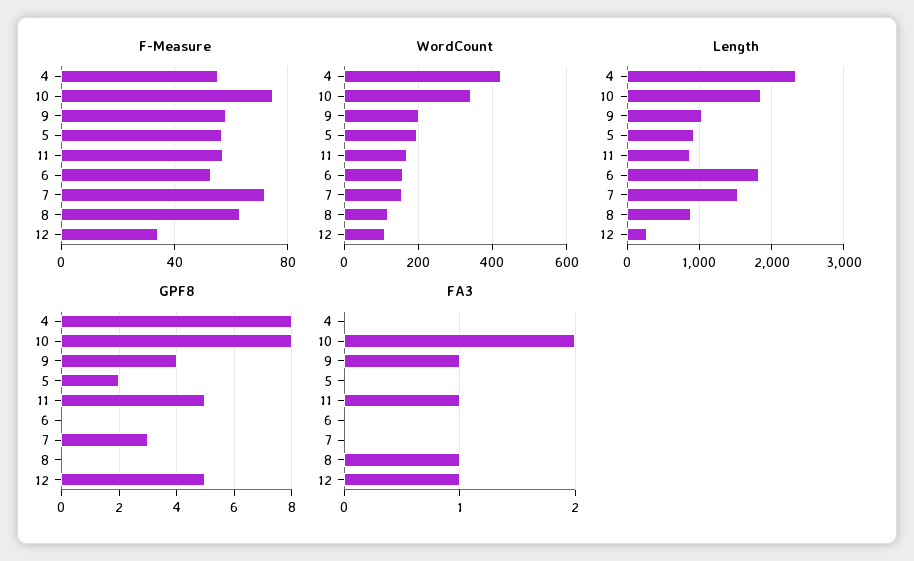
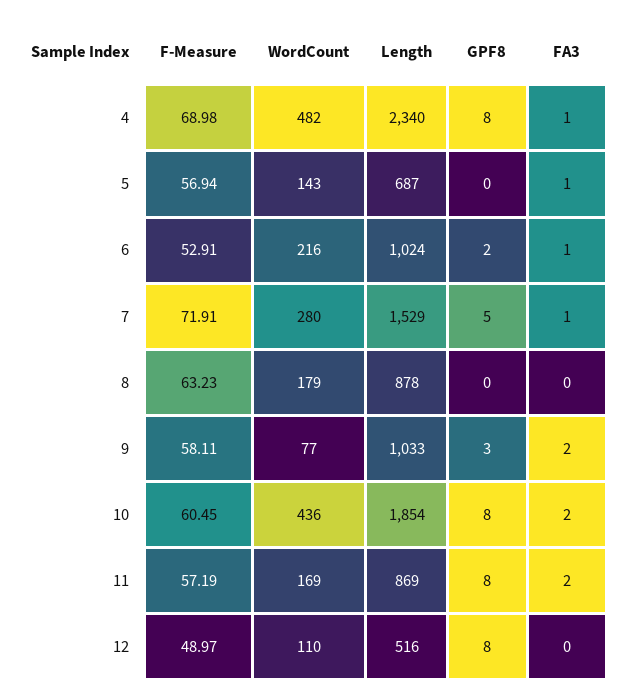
F-Measure, 4: 55 -> 68.98
F-Measure, 10: 75 -> 60.45
F-Measure, 12: 35 -> 48.97
WordCount, 4: 420 -> 482
WordCount, 10: 340 -> 436
WordCount, 9: 200 -> 77
WordCount, 5: 200 -> 143
WordCount, 6: 160 -> 216
WordCount, 7: 160 -> 280
WordCount, 8: 120 -> 179
Length, 5: 900 -> 687
Length, 6: 1800 -> 1024
Length, 12: 300 -> 516
GPF8, 9: 4 -> 3
GPF8, 5: 2 -> 0
GPF8, 11: 5 -> 8
GPF8, 6: 0 -> 2
GPF8, 7: 3 -> 5
GPF8, 12: 5 -> 8
FA3, 4: 0 -> 1
FA3, 9: 1 -> 2
FA3, 5: 0 -> 1
FA3, 11: 1 -> 2
FA3, 6: 0 -> 1
FA3, 7: 0 -> 1
FA3, 8: 1 -> 0
FA3, 12: 1 -> 0

